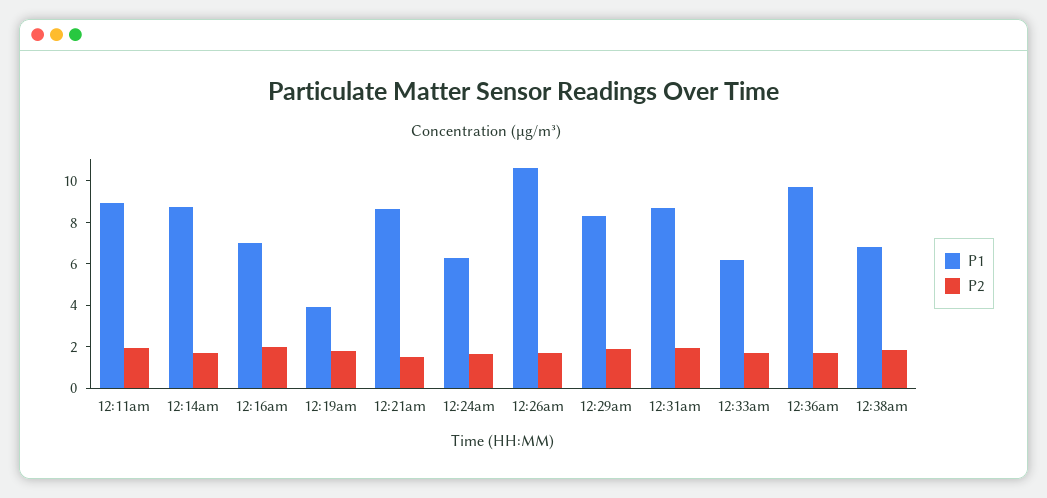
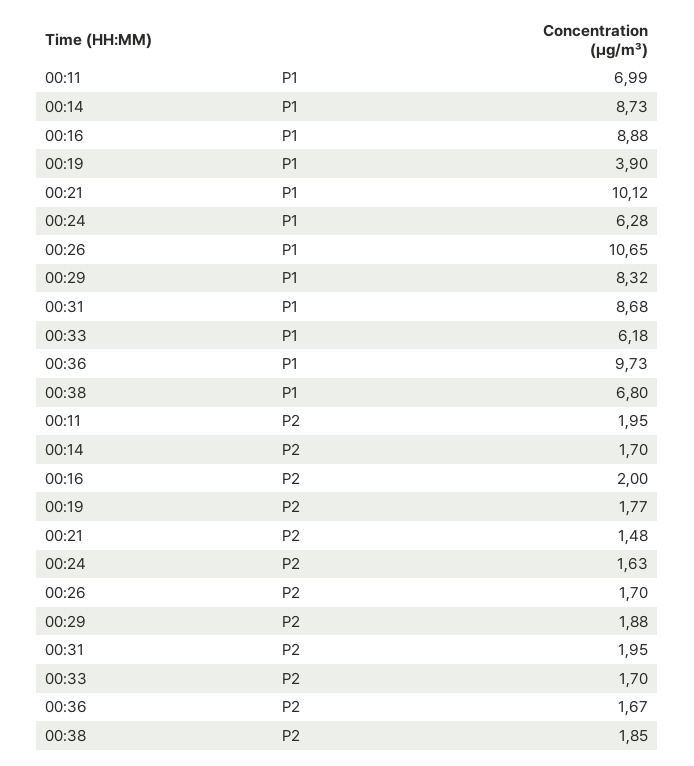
P1, 12:11am: 9 -> 6.99
P1, 12:16am: 7 -> 8.88
P1, 12:21am: 8.5 -> 10.12

